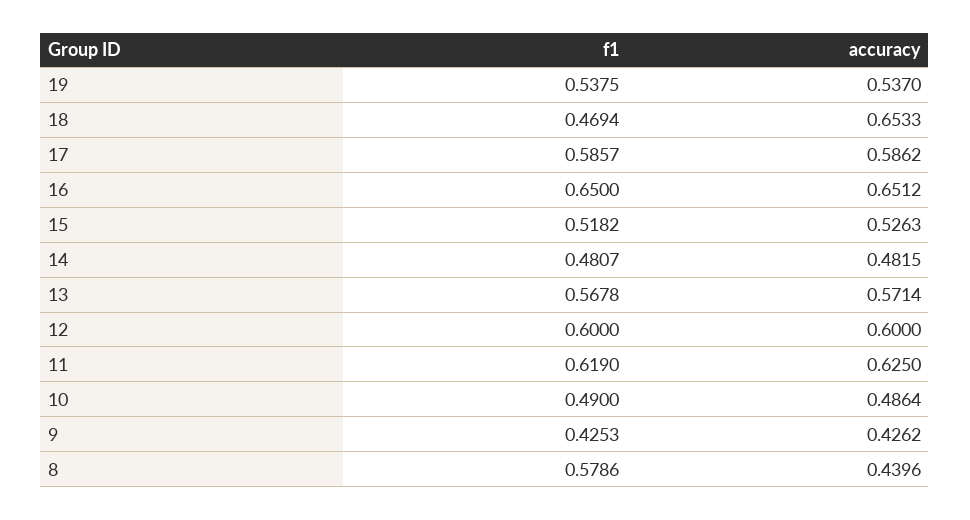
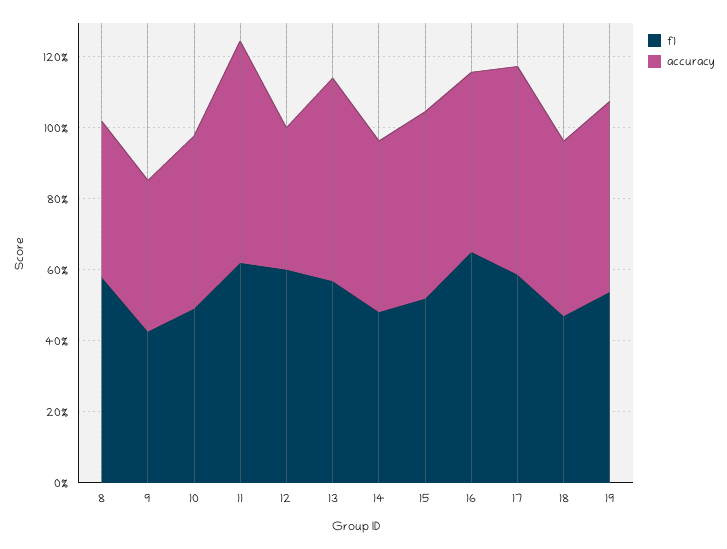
accuracy, 18: 0.6533 -> 0.5
accuracy, 16: 0.6512 -> 0.5
accuracy, 12: 0.6 -> 0.4

